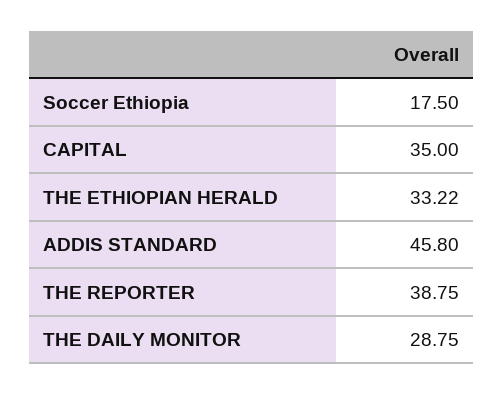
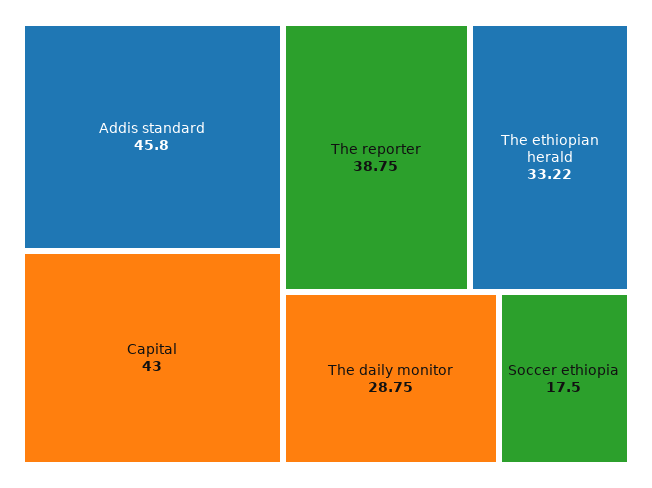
CAPITAL: 35 -> 43

